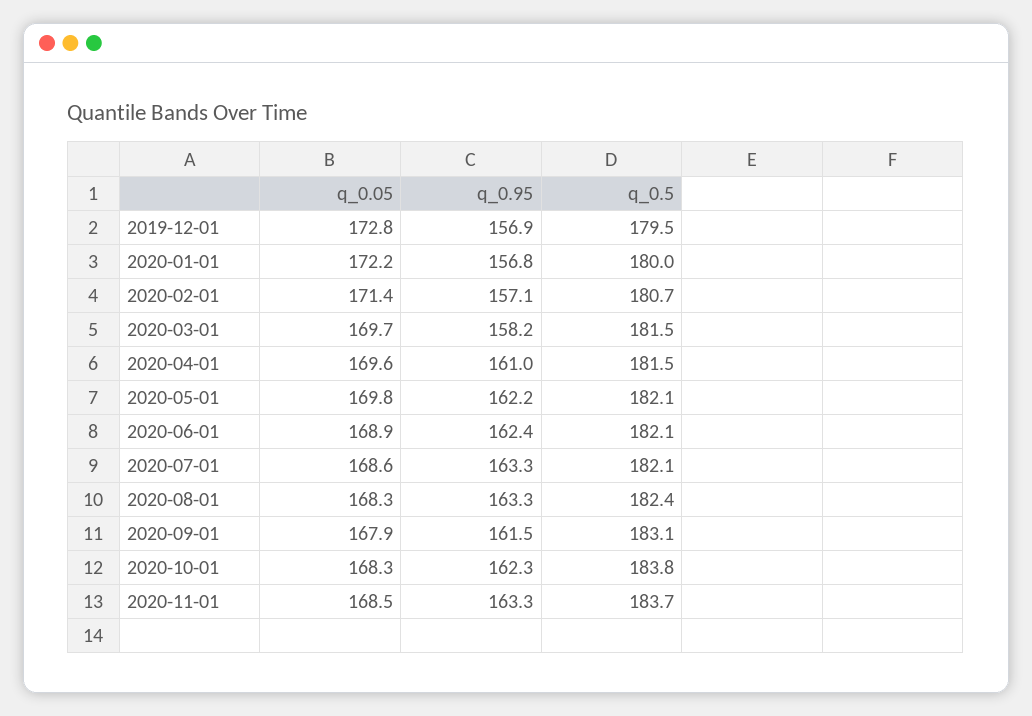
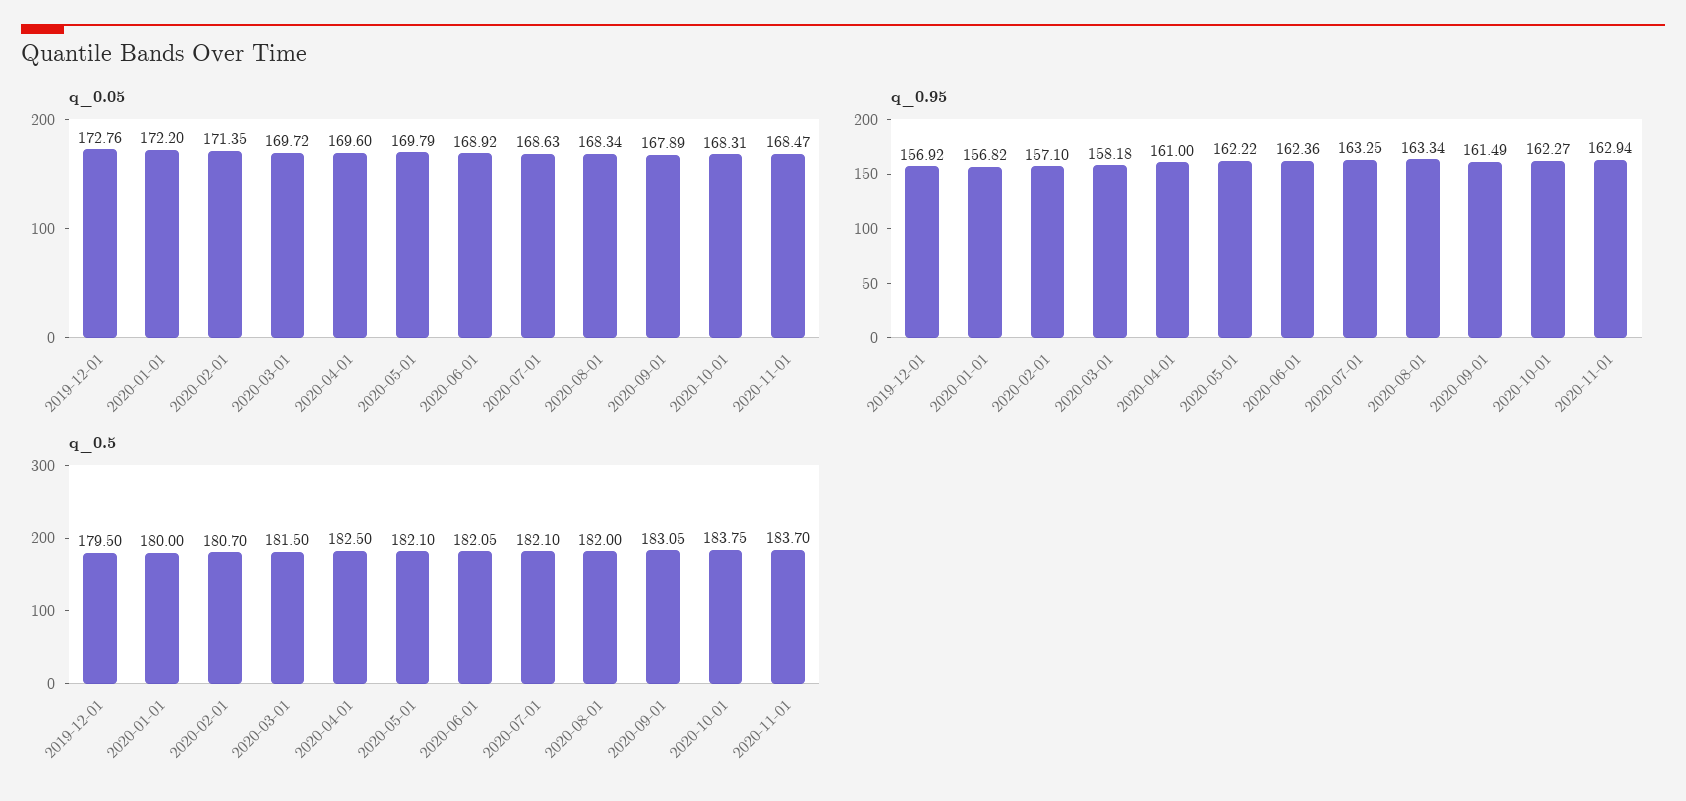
q_0.5, 2020-04-01: 181.5 -> 182.5
q_0.5, 2020-08-01: 182.4 -> 182
q_0.95, 2020-11-01: 163.3 -> 162.94

